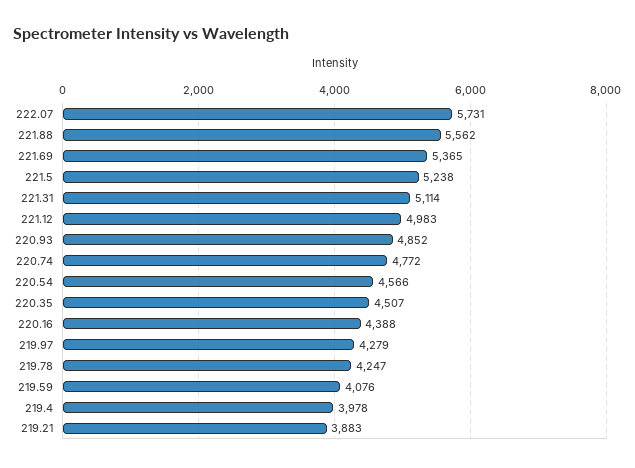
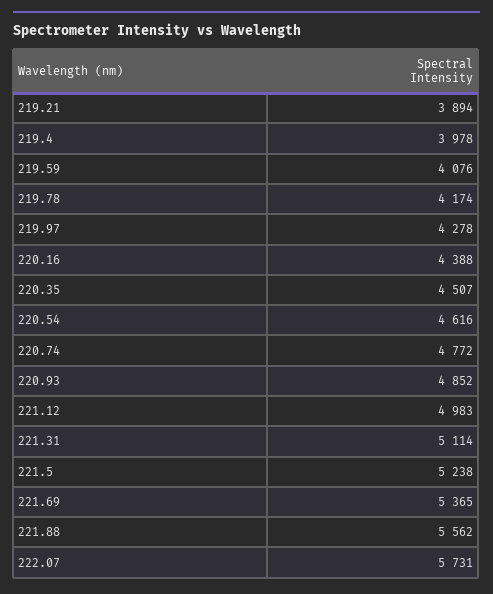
220.54: 4566 -> 4616
219.97: 4279 -> 4278
219.78: 4247 -> 4174
219.21: 3883 -> 3894

